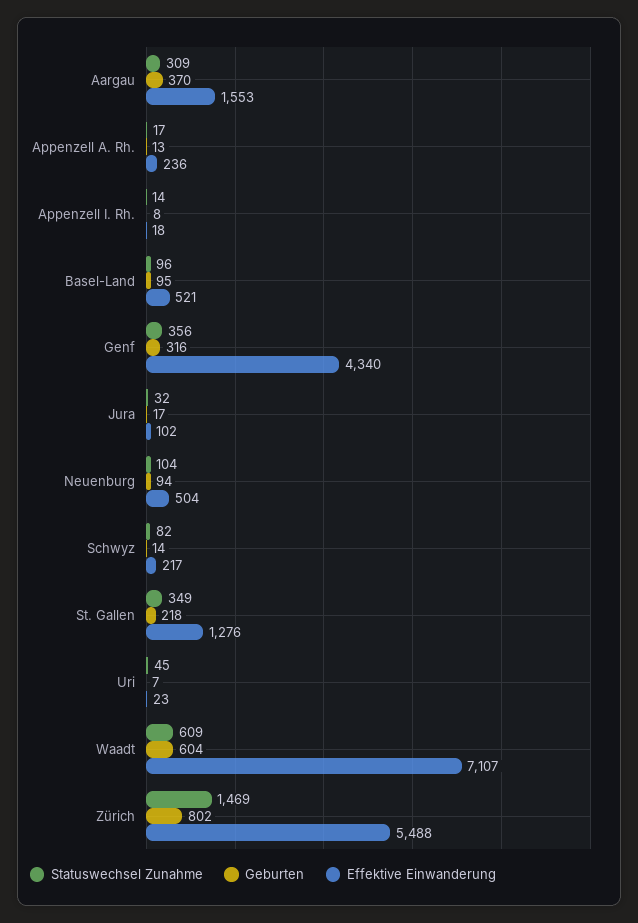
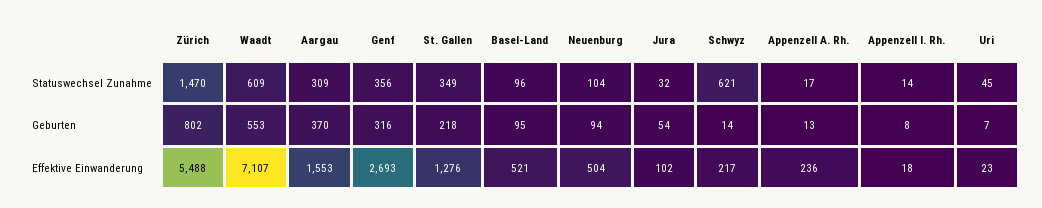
Effektive Einwanderung, Genf: 4340 -> 2693
Geburten, Jura: 17 -> 54
Statuswechsel Zunahme, Schwyz: 82 -> 621
Geburten, Waadt: 604 -> 553
Statuswechsel Zunahme, Zürich: 1469 -> 1470

